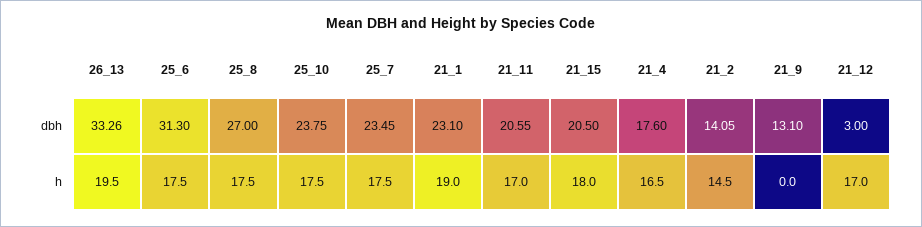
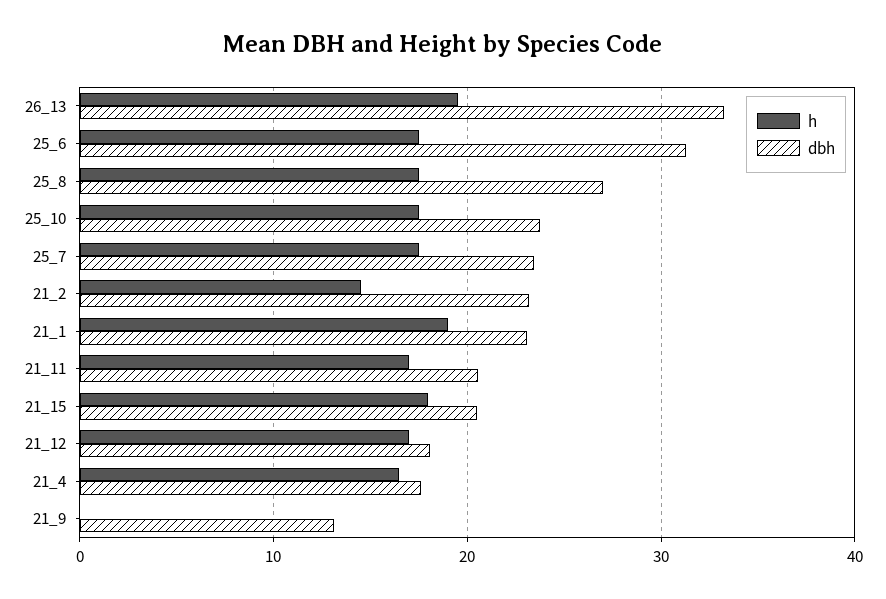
dbh, 21_2: 14.05 -> 23
dbh, 21_12: 3 -> 18

